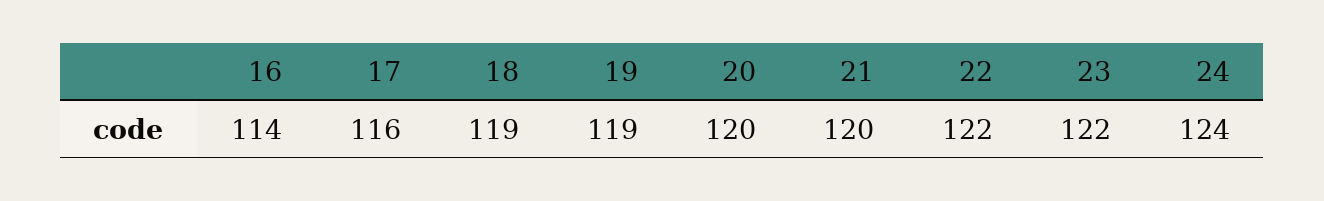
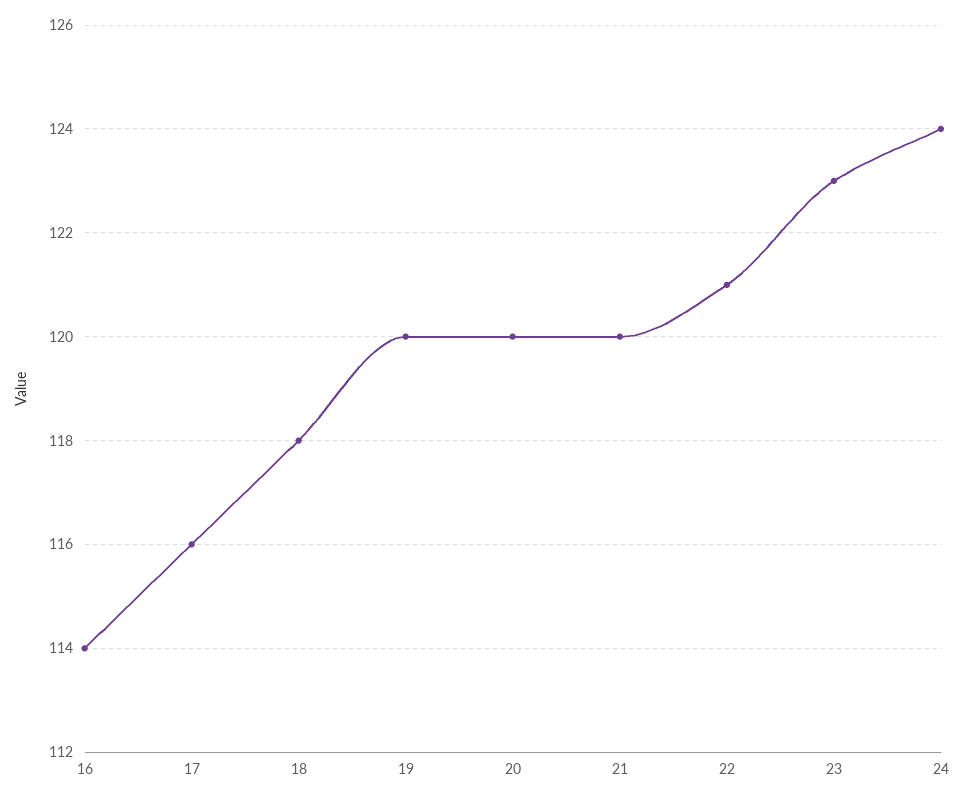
18: 119 -> 118
19: 119 -> 120
22: 122 -> 121
23: 122 -> 123

